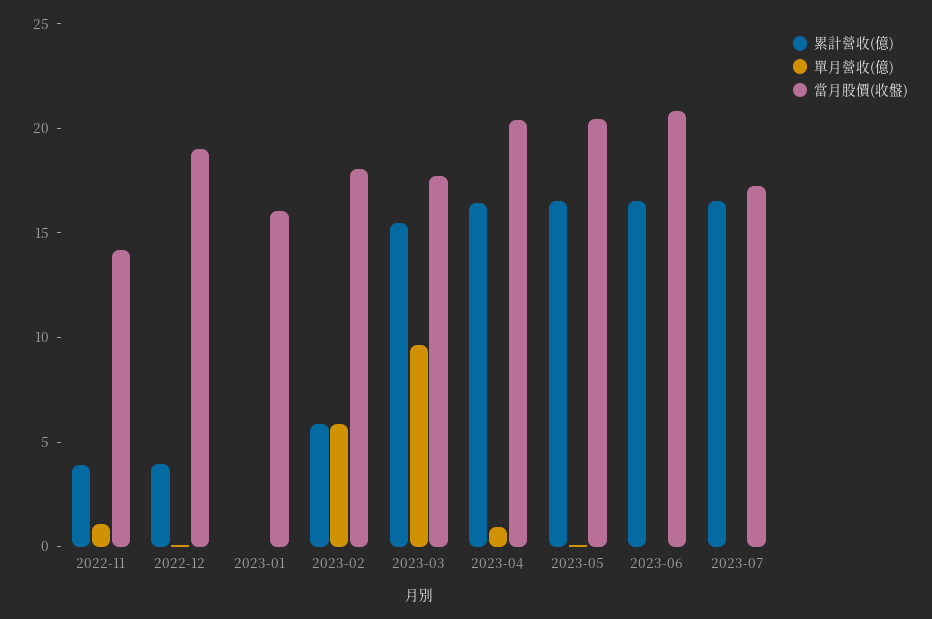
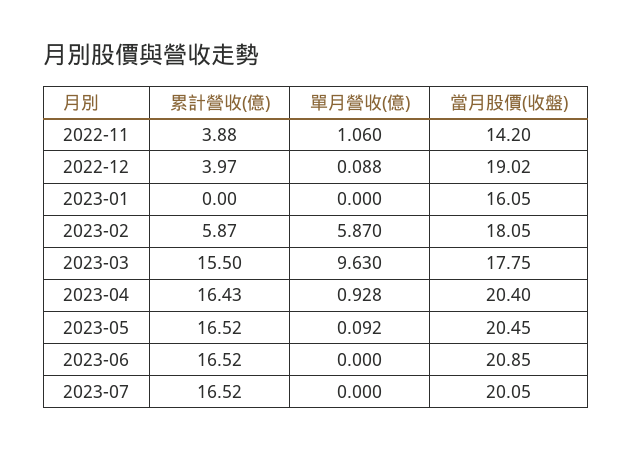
當月股價(收盤), 2023-07: 17 -> 20.05

